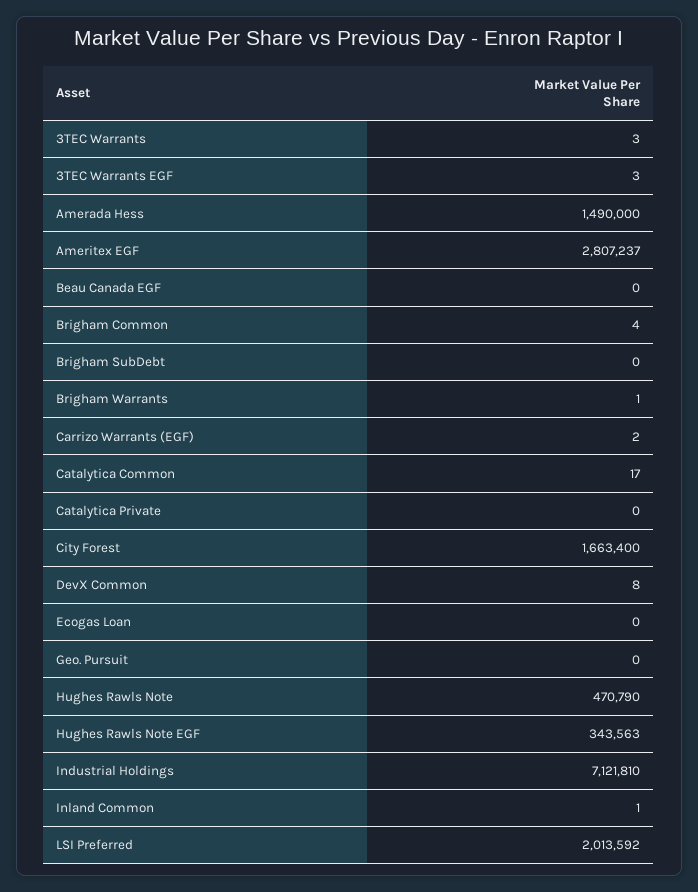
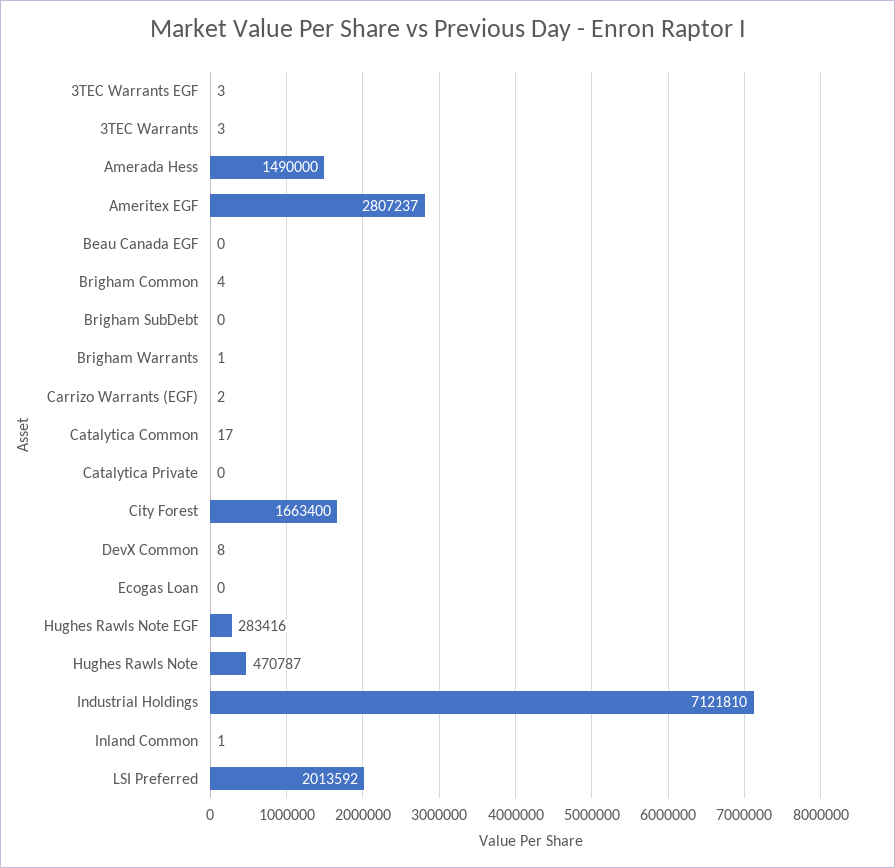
Geo. Pursuit: 0 -> none
Hughes Rawls Note: 470790 -> 470787
Hughes Rawls Note EGF: 343563 -> 283416

